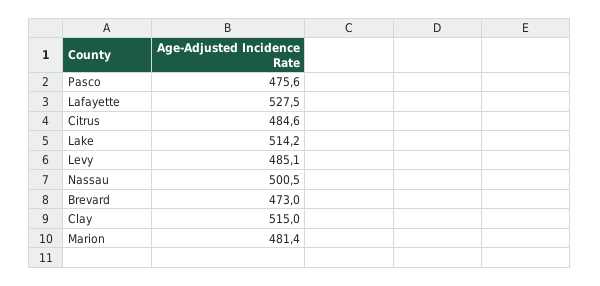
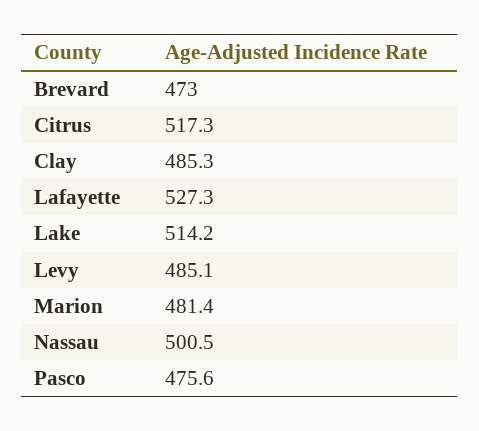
Lafayette: 527.5 -> 527.3
Citrus: 484.6 -> 517.3
Clay: 515 -> 485.3

